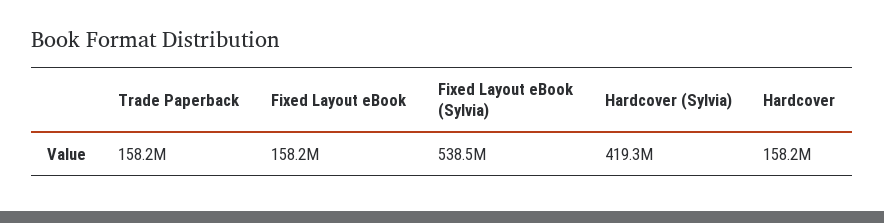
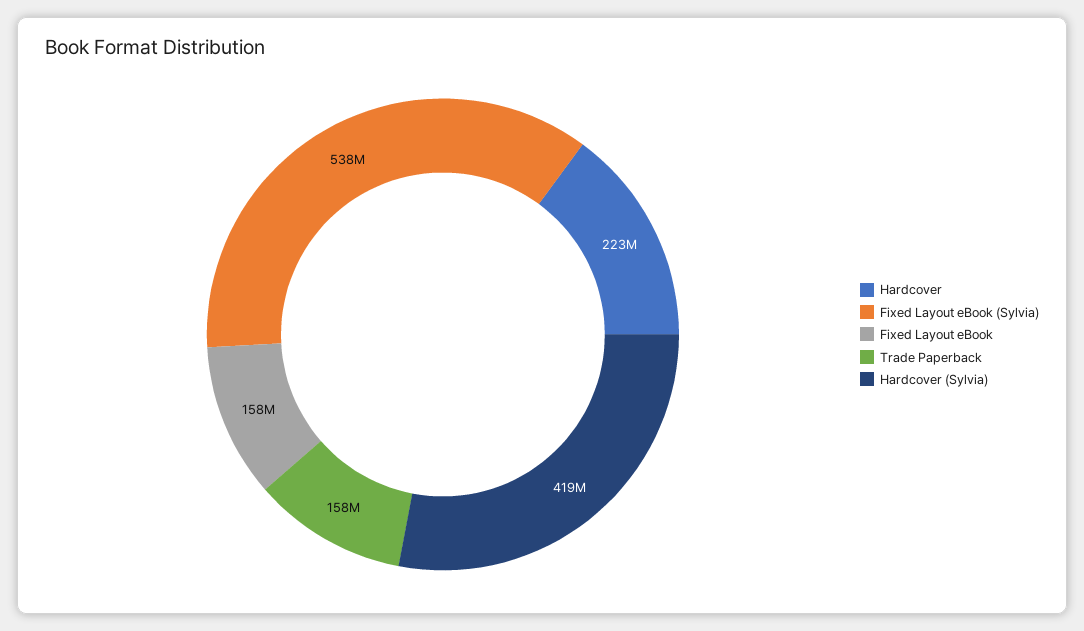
Hardcover: 158200000 -> 223000000

